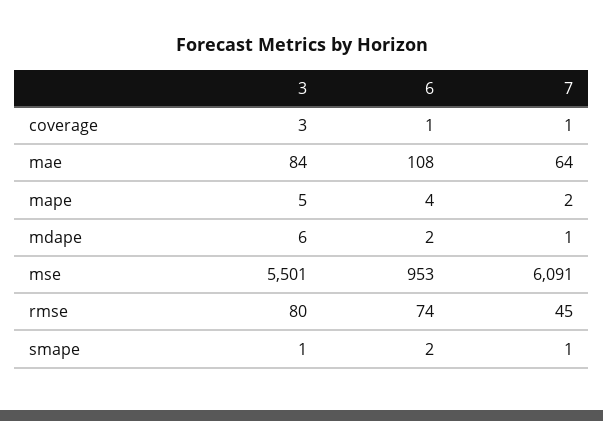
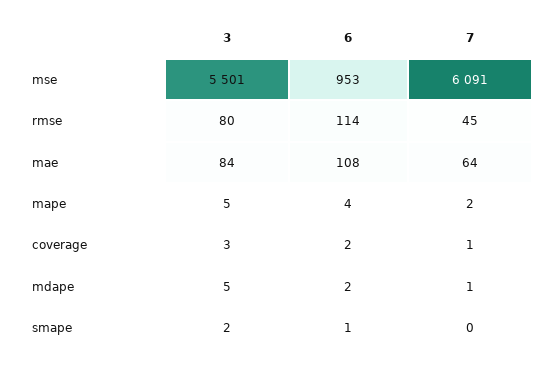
6, coverage: 1 -> 2
3, mdape: 6 -> 5
6, rmse: 74 -> 114
3, smape: 1 -> 2
6, smape: 2 -> 1
7, smape: 1 -> 0

